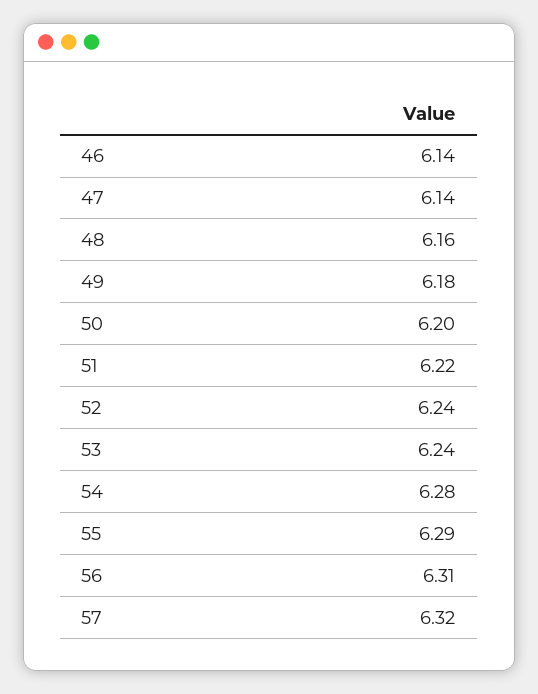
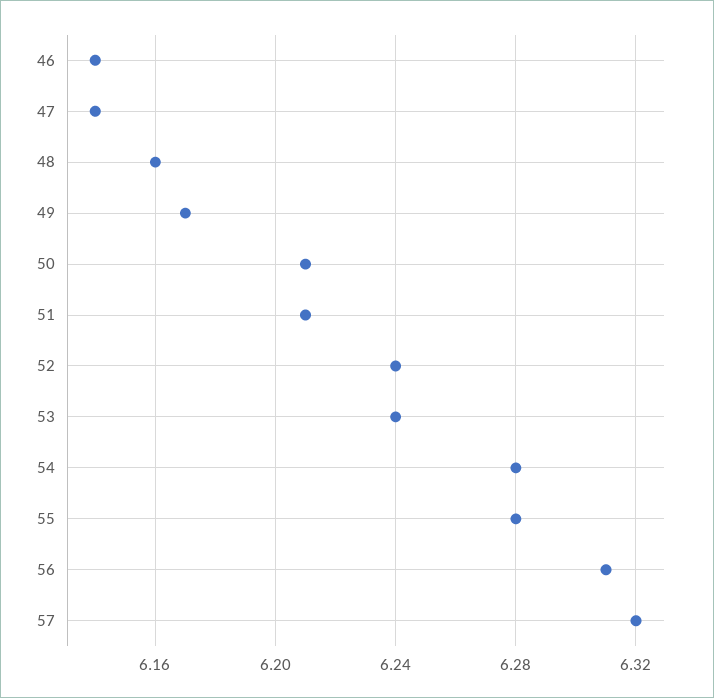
49: 6.18 -> 6.17
50: 6.2 -> 6.21
51: 6.22 -> 6.21
55: 6.29 -> 6.28

